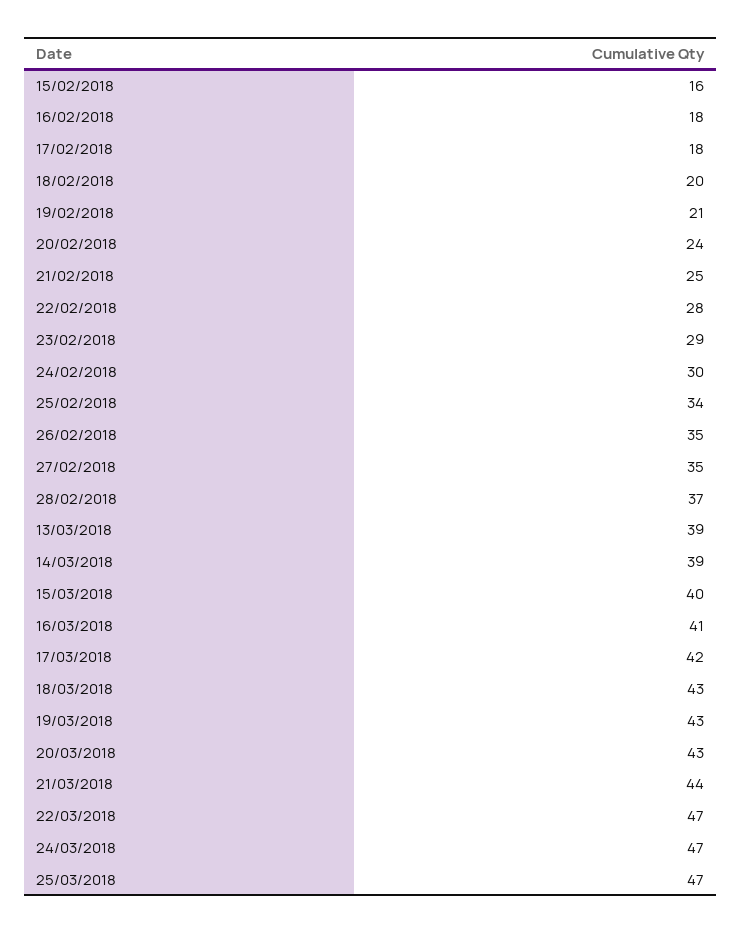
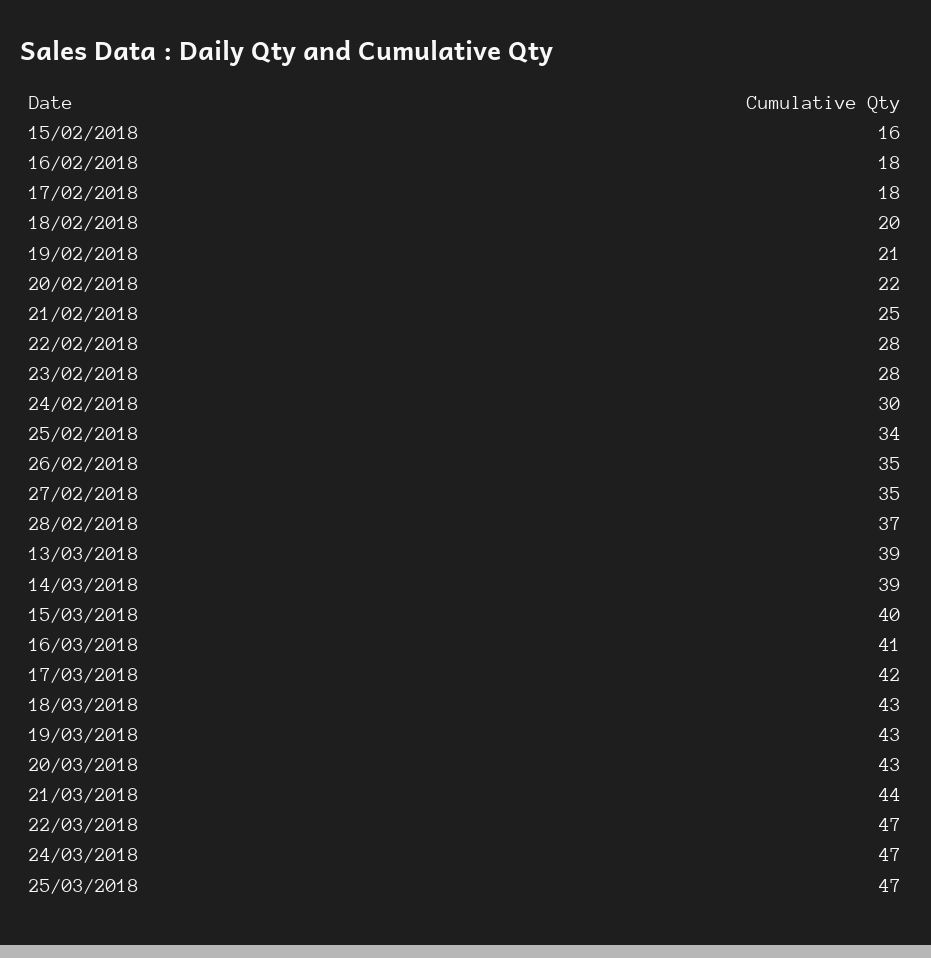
20/02/2018: 24 -> 22
23/02/2018: 29 -> 28

